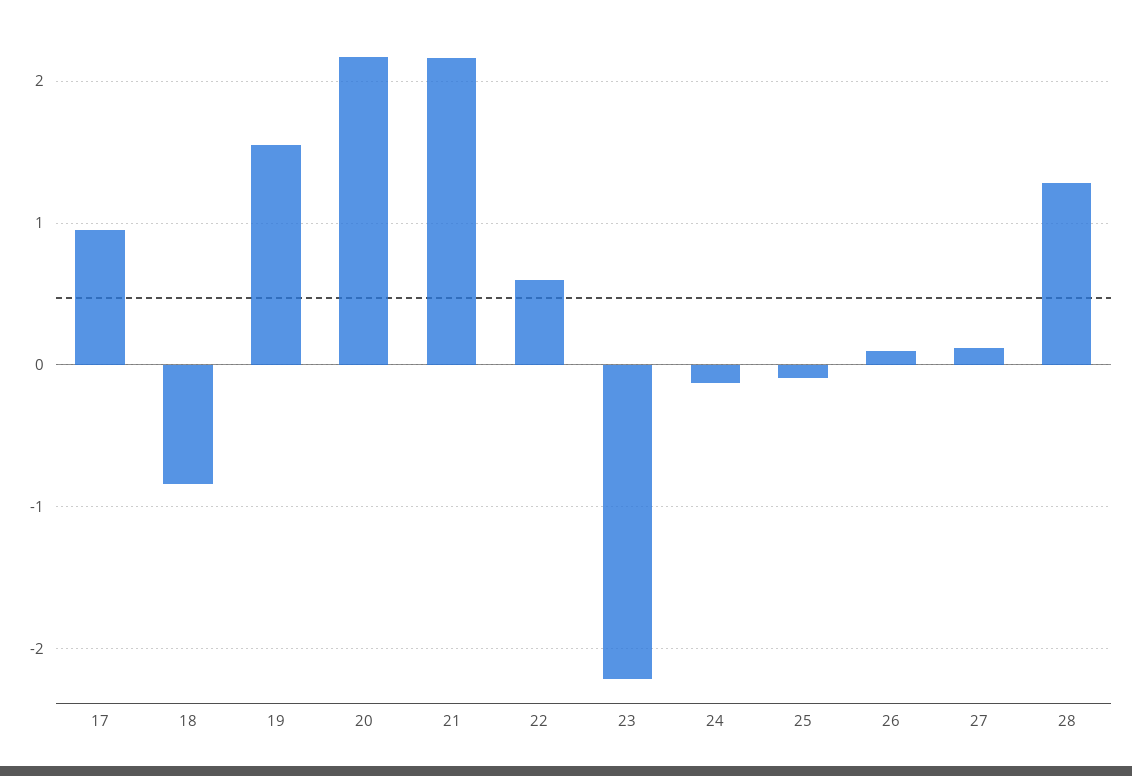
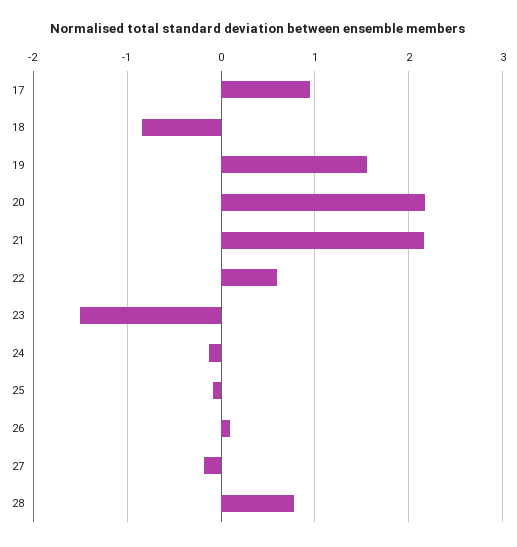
23: -2.2 -> -1.5
27: 0.1 -> -0.2
28: 1.3 -> 0.8

